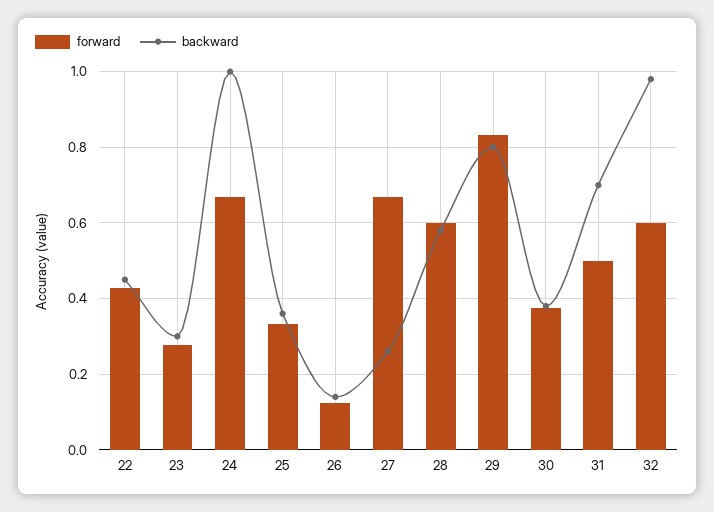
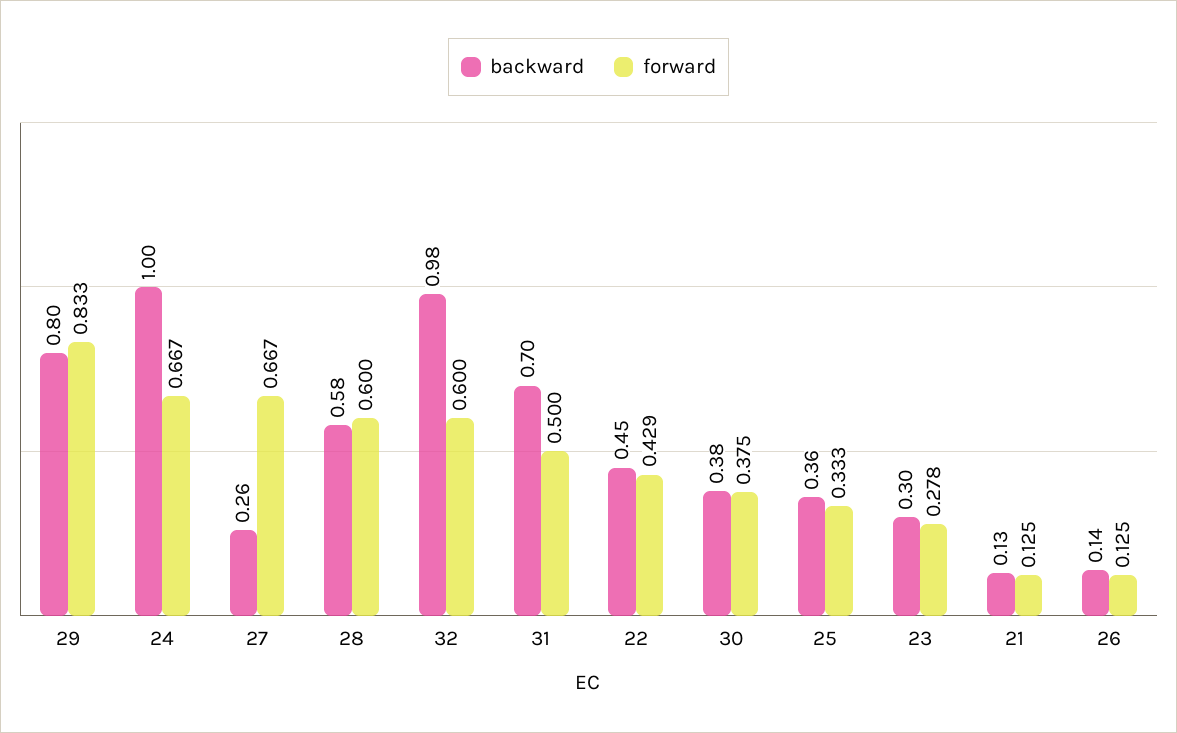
backward, 21: none -> 0.13
forward, 21: none -> 0.125

